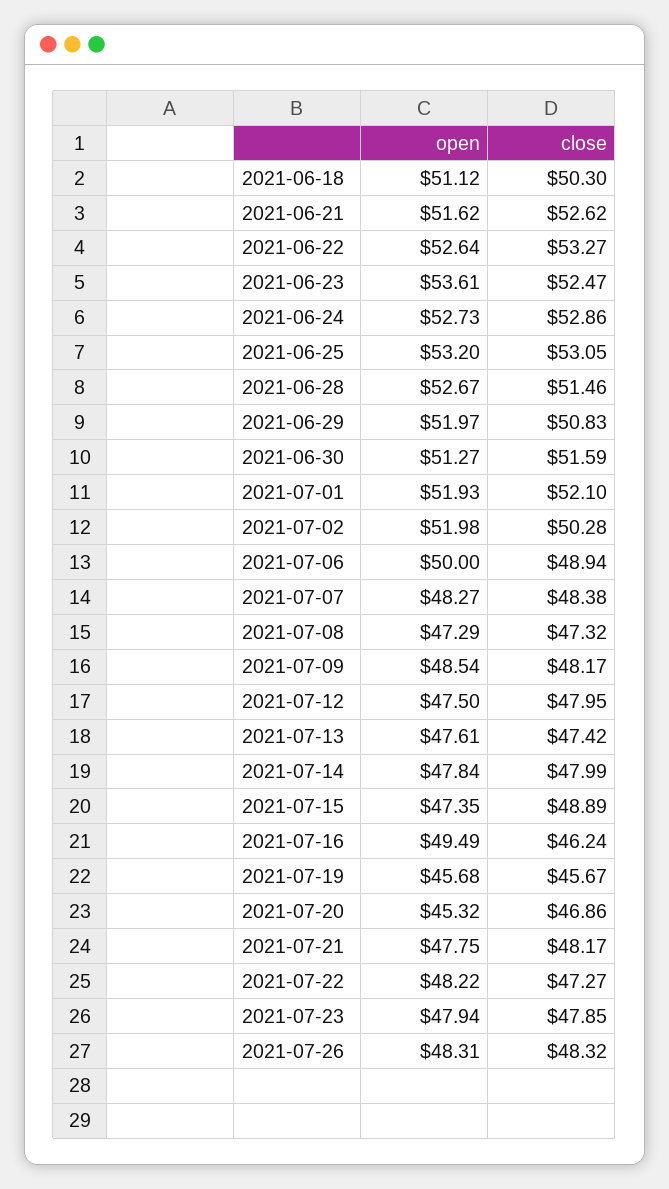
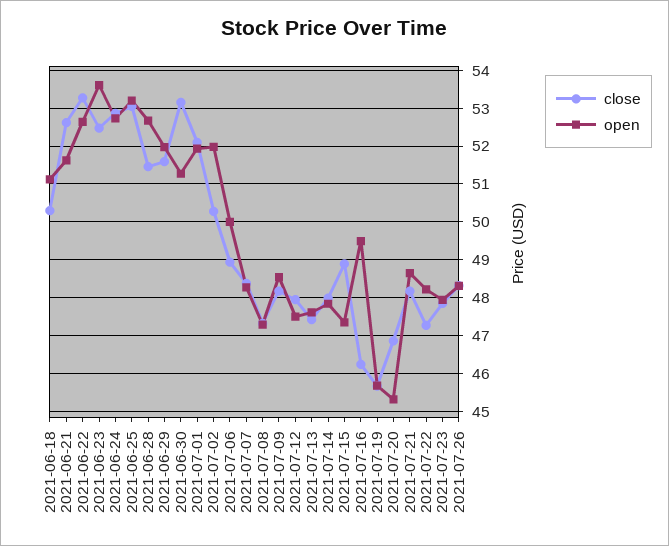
close, 2021-06-29: 50.83 -> 51.6
close, 2021-06-30: 51.59 -> 53.2
open, 2021-07-21: 47.75 -> 48.6

